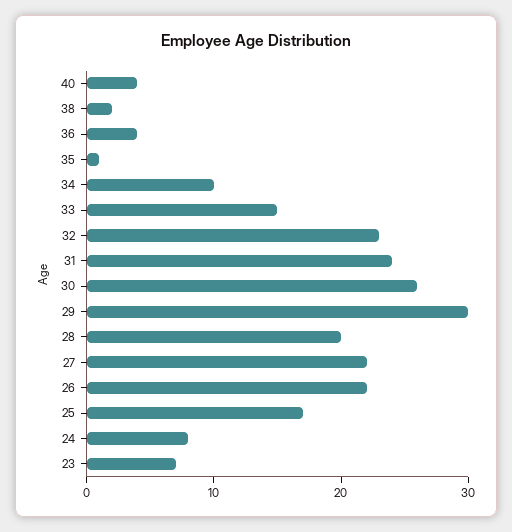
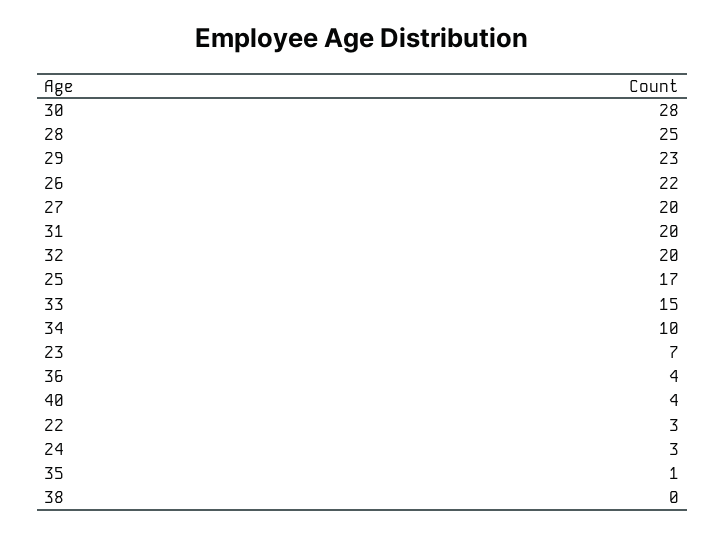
38: 2 -> 0
32: 23 -> 20
31: 24 -> 20
30: 26 -> 28
29: 30 -> 23
28: 20 -> 25
27: 22 -> 20
24: 8 -> 3
22: none -> 3

